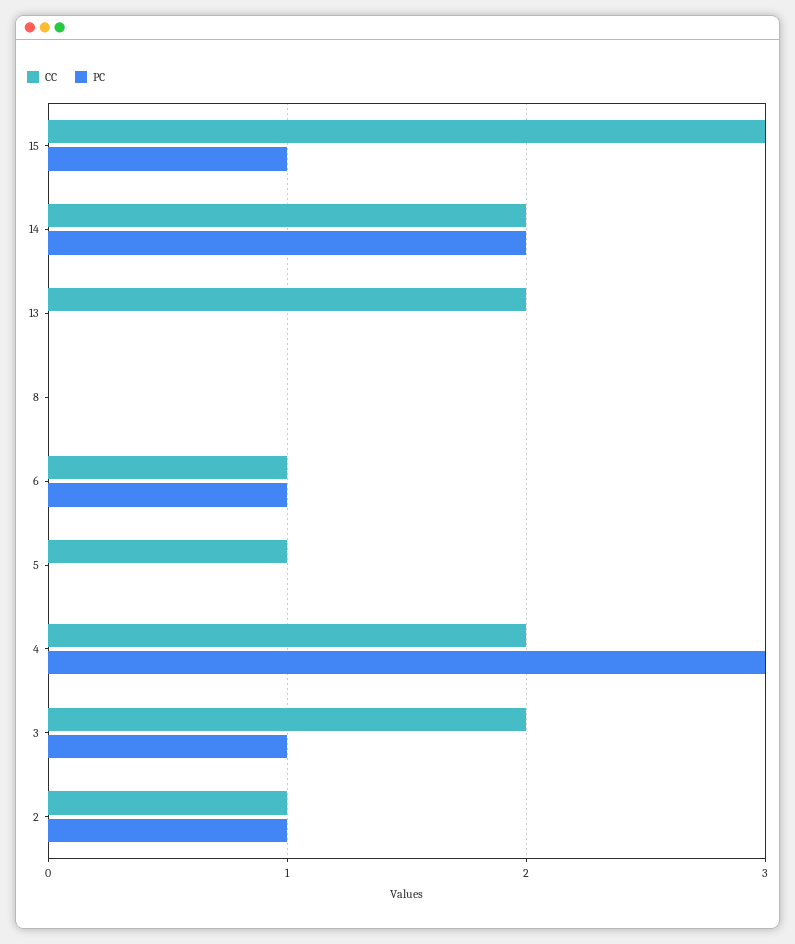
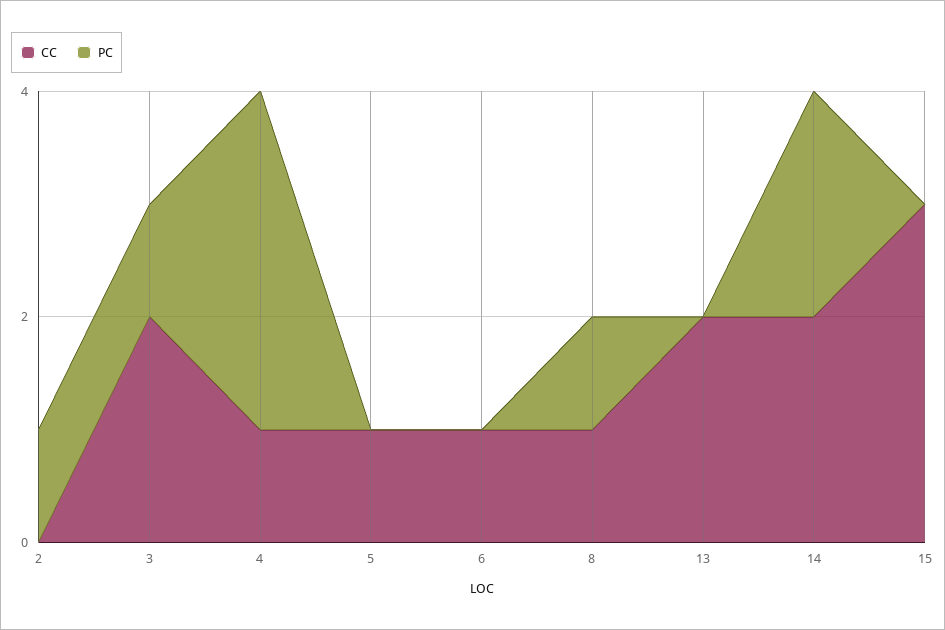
PC, 15: 1 -> 0
CC, 8: 0 -> 1
PC, 8: 0 -> 1
PC, 6: 1 -> 0
CC, 4: 2 -> 1
CC, 2: 1 -> 0

